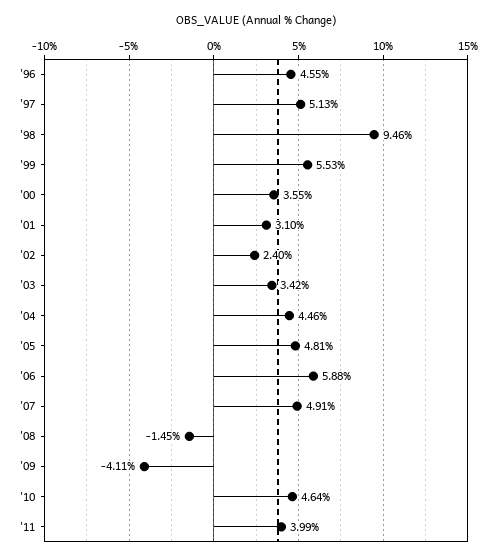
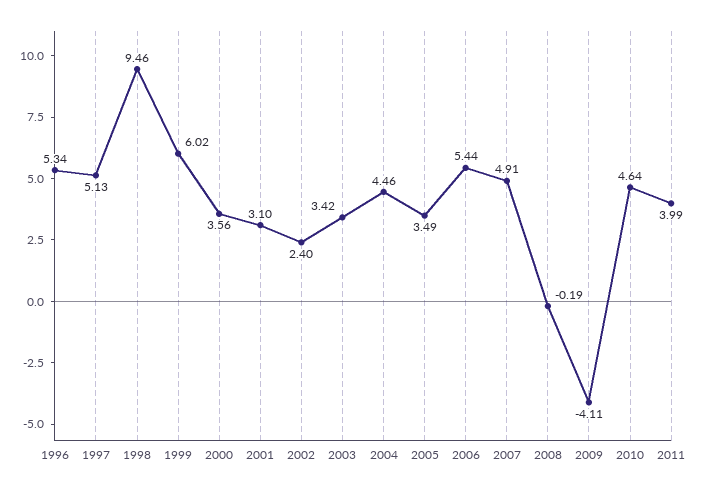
'96: 4.55 -> 5.34
'99: 5.53 -> 6.02
'00: 3.55 -> 3.56
'05: 4.81 -> 3.49
'06: 5.88 -> 5.44
'08: -1.45 -> -0.19

